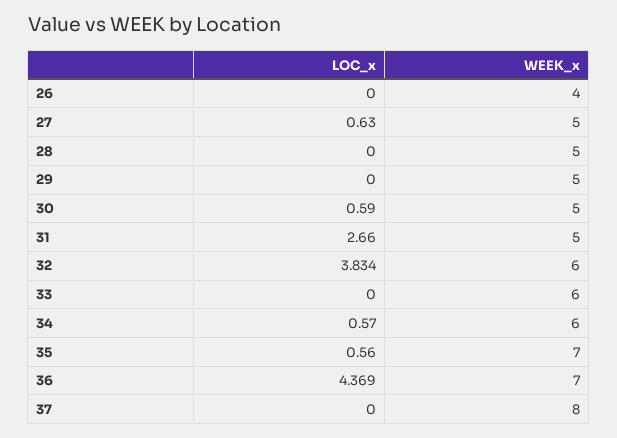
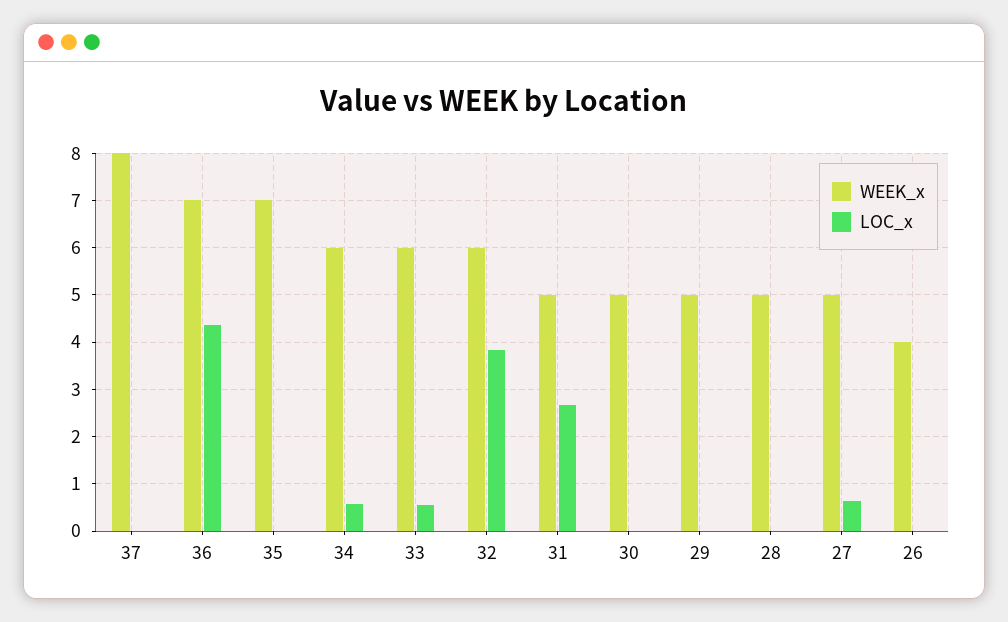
LOC_x, 30: 0.59 -> 0
LOC_x, 33: 0 -> 0.6
LOC_x, 35: 0.56 -> 0

